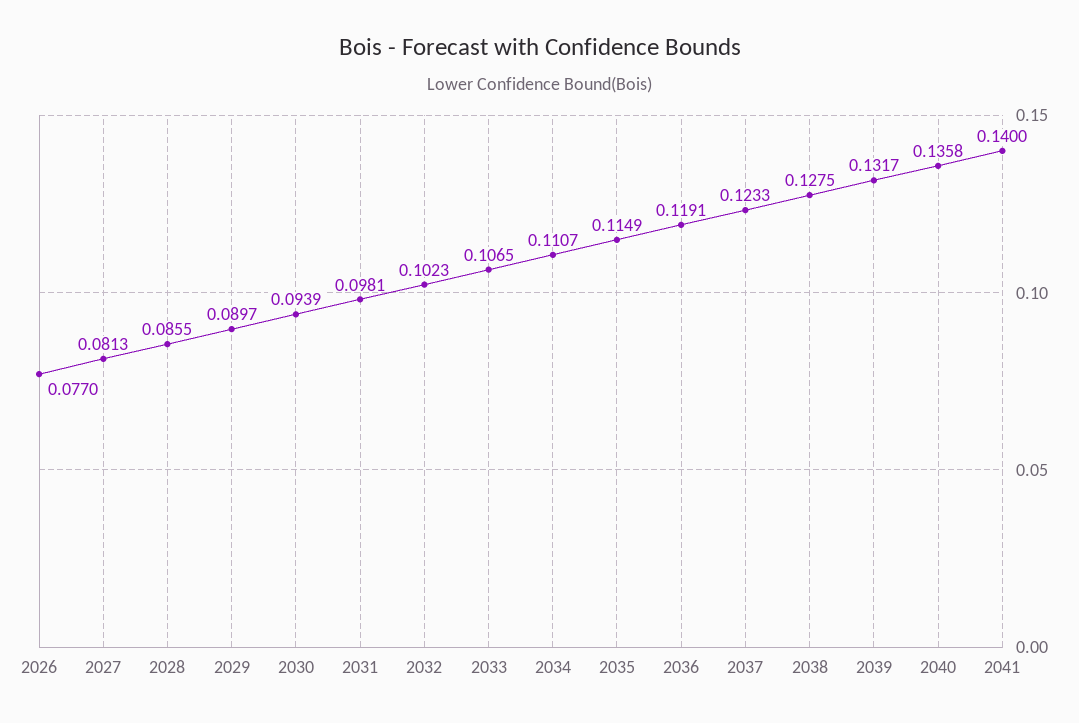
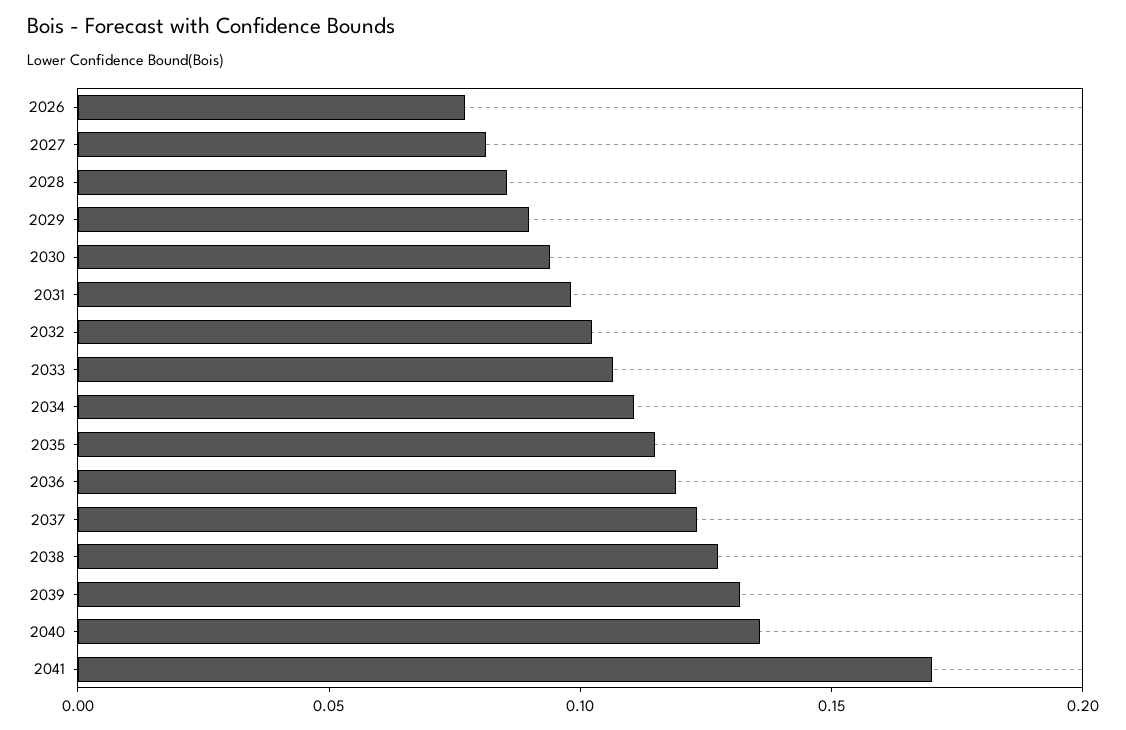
2041: 0.14 -> 0.17

